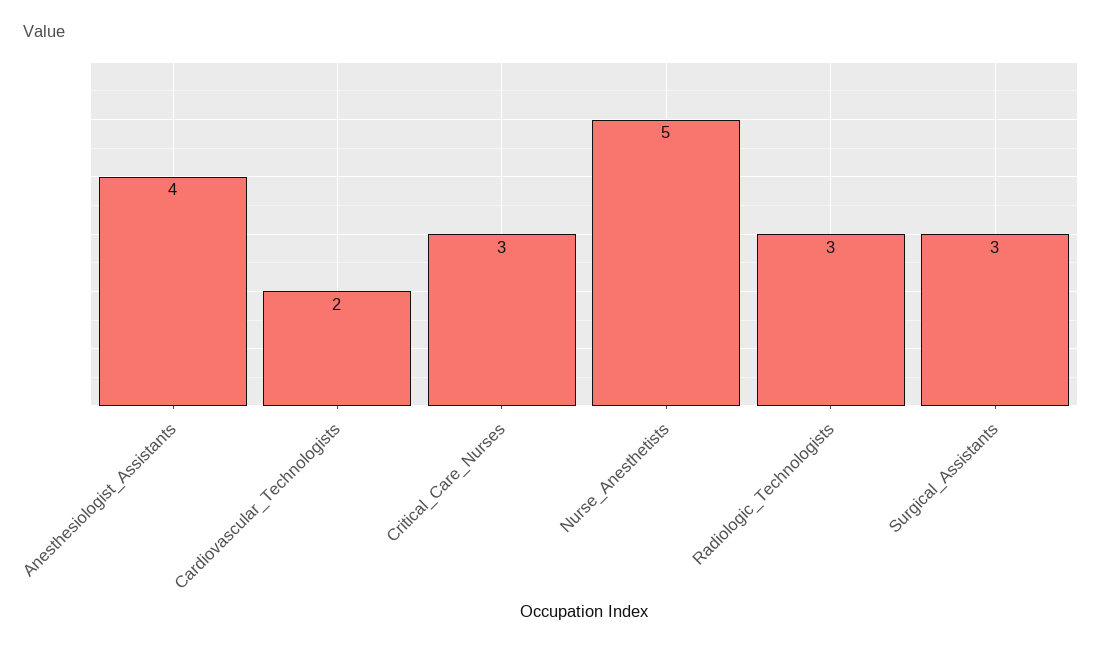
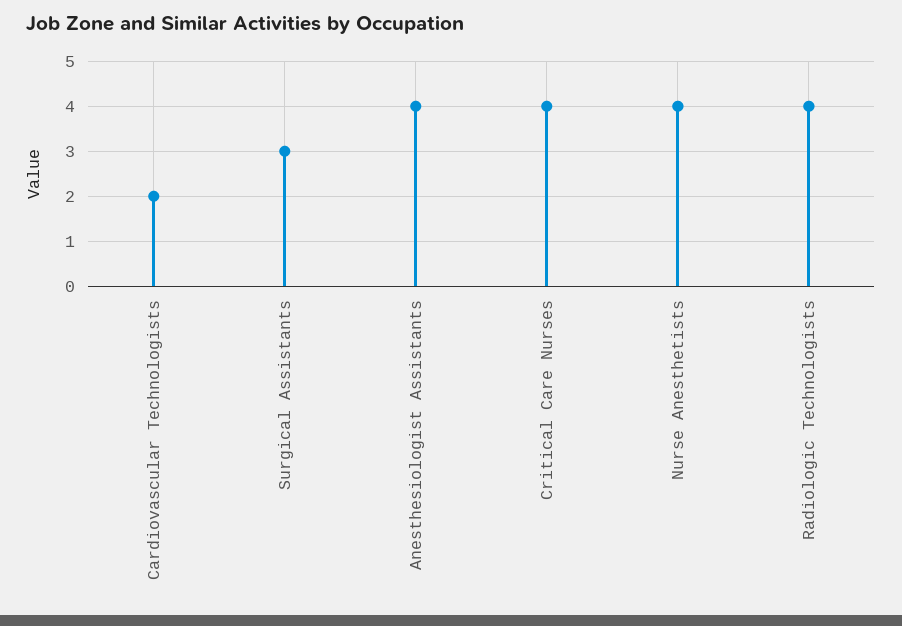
Critical_Care_Nurses: 3 -> 4
Nurse_Anesthetists: 5 -> 4
Radiologic_Technologists: 3 -> 4

